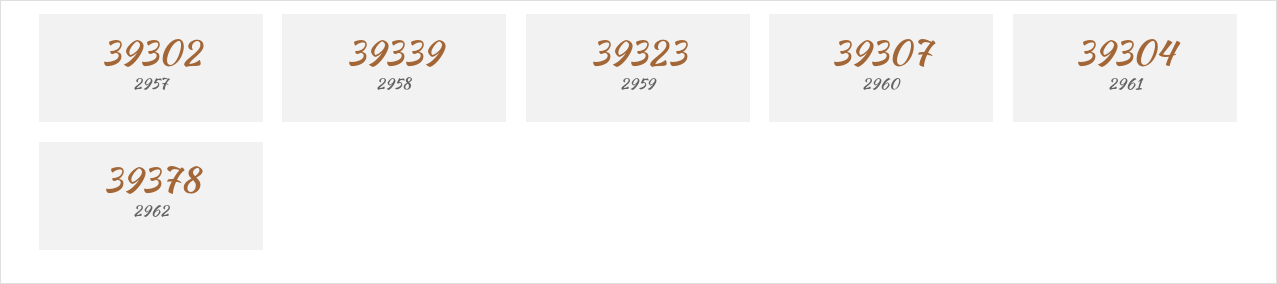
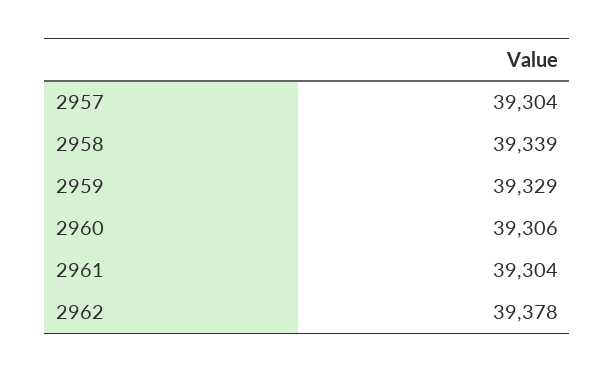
2957: 39302 -> 39304
2959: 39323 -> 39329
2960: 39307 -> 39306

